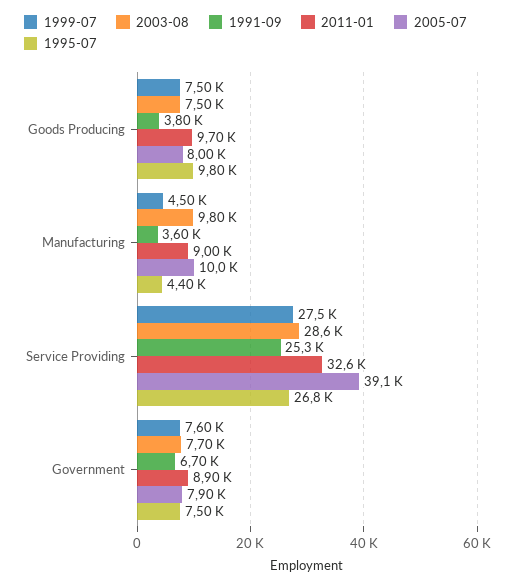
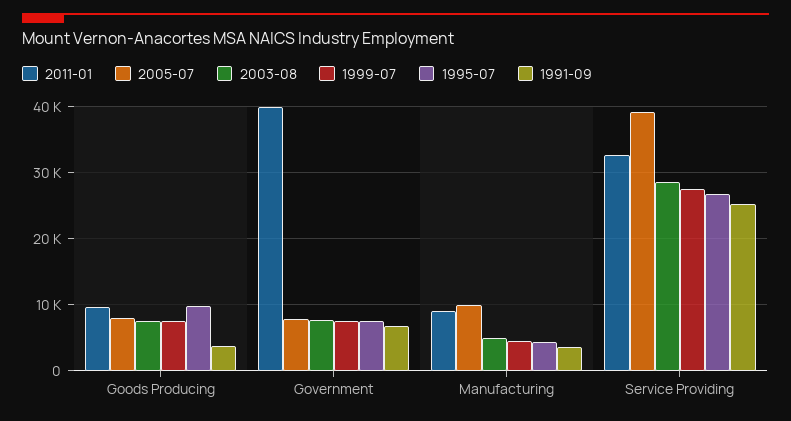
2003-08, Manufacturing: 9800 -> 5000
2011-01, Government: 8900 -> 40000

